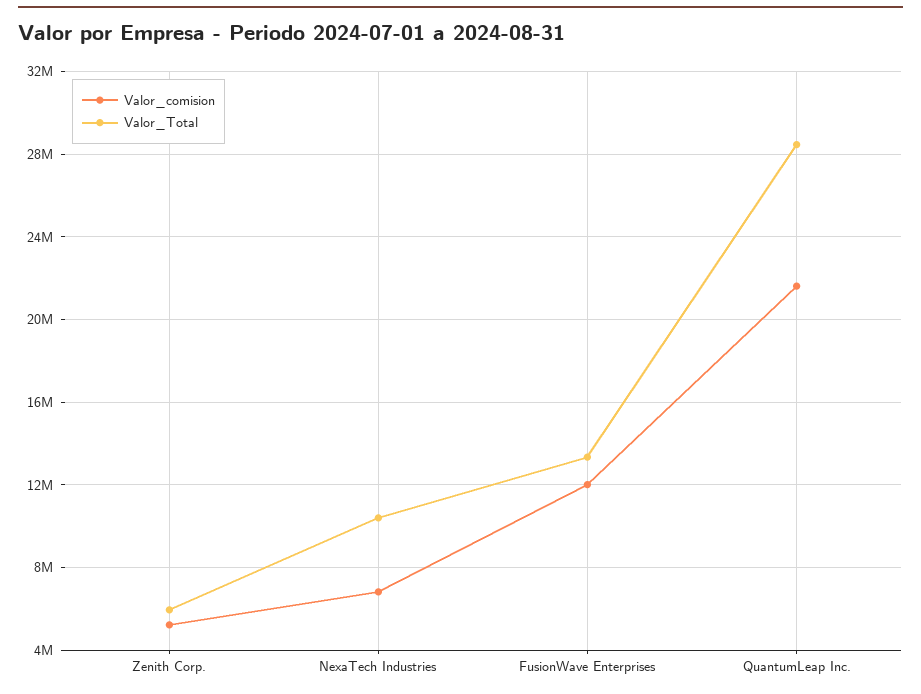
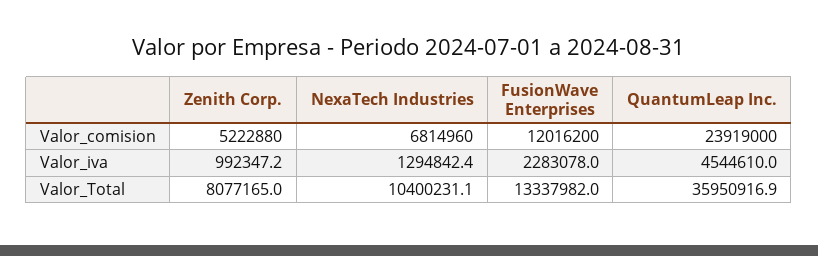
Valor_Total, Zenith Corp.: 6000000 -> 8077165
Valor_comision, QuantumLeap Inc.: 21500000 -> 23919000
Valor_Total, QuantumLeap Inc.: 28500000 -> 35950916.9
Valor_iva, Zenith Corp.: none -> 992347.2
Valor_iva, NexaTech Industries: none -> 1294842.4
Valor_iva, FusionWave Enterprises: none -> 2283078
Valor_iva, QuantumLeap Inc.: none -> 4544610

